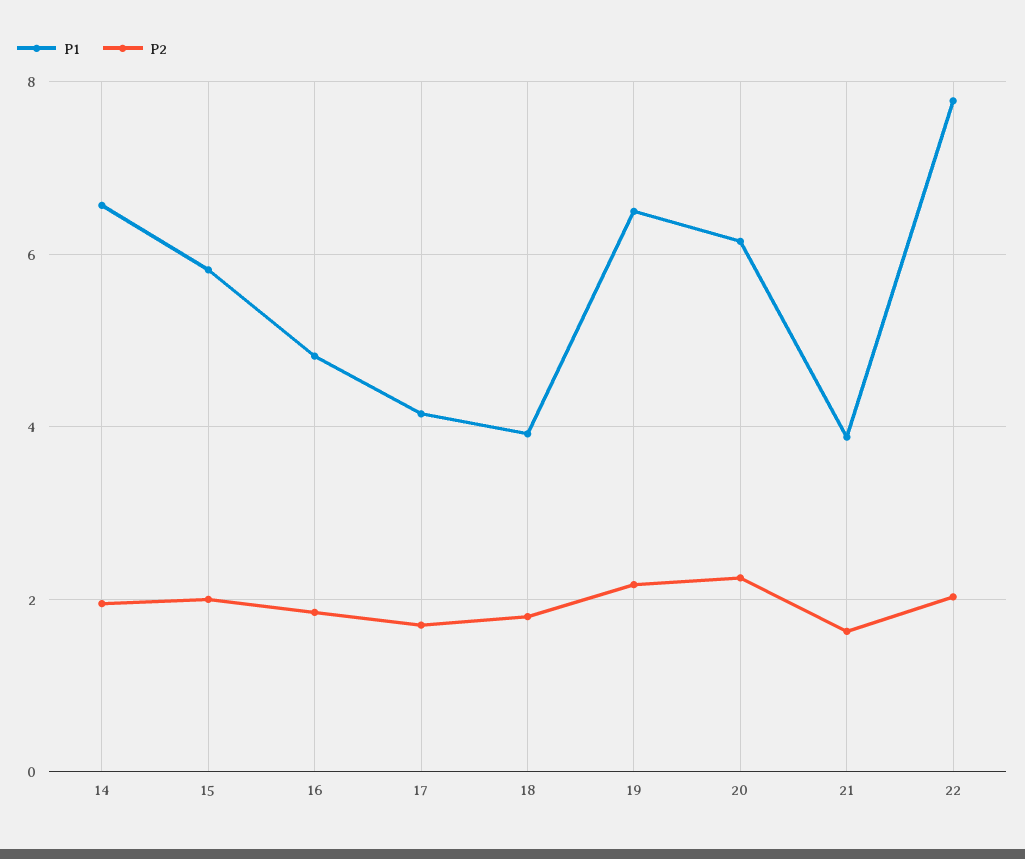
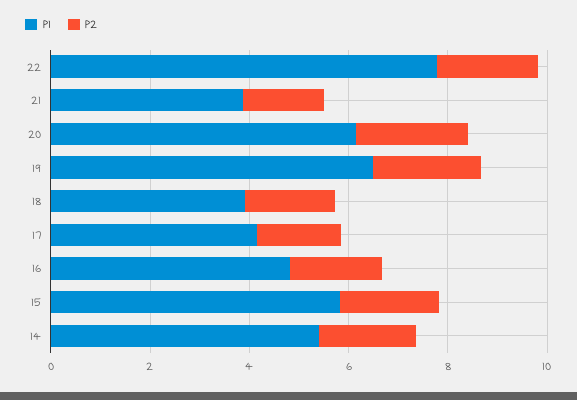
P1, 14: 6.6 -> 5.5

